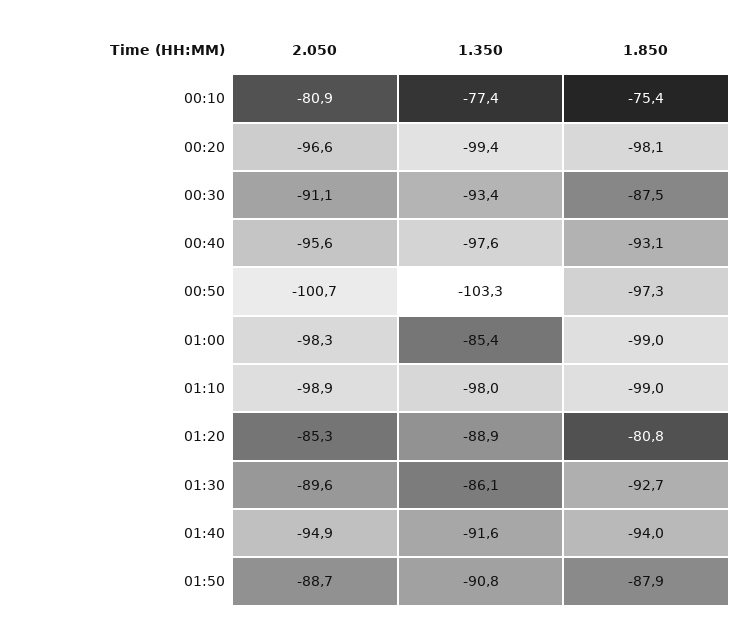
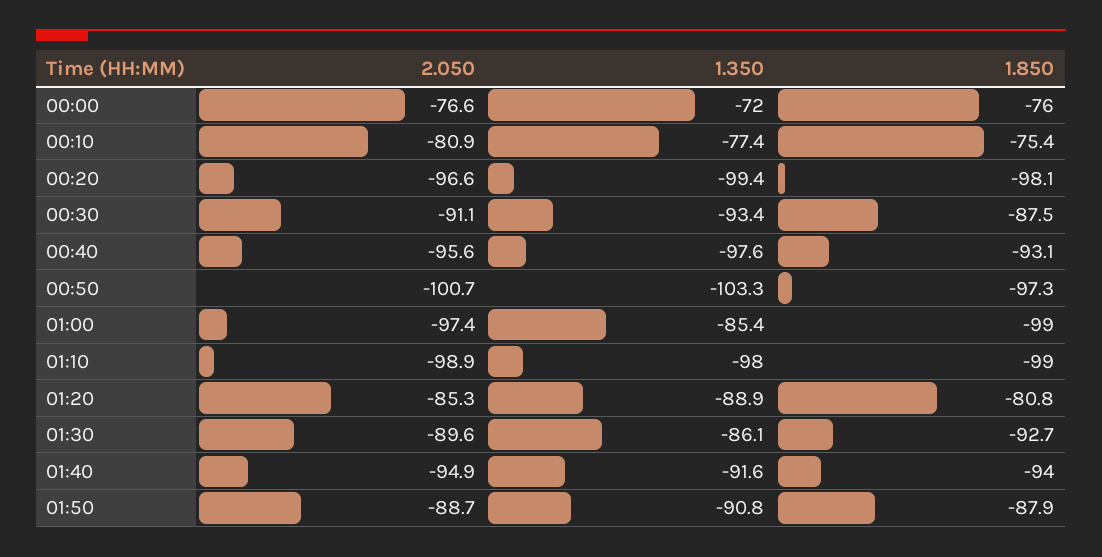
2.050, 01:00: -98.3 -> -97.4
2.050, 00:00: none -> -76.6
1.350, 00:00: none -> -72
1.850, 00:00: none -> -76

